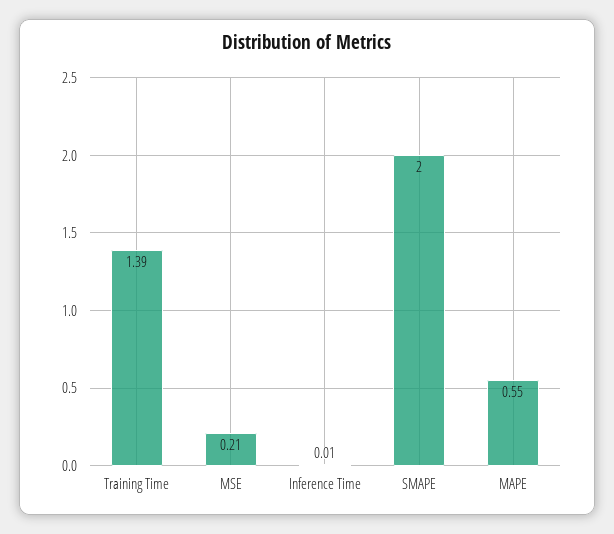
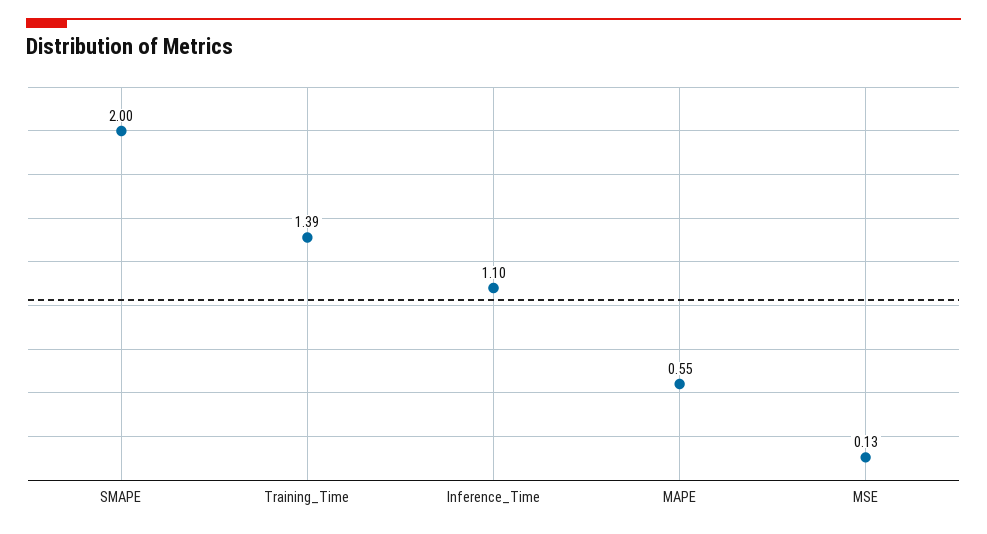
MSE: 0.21 -> 0.13
Inference Time: 0.01 -> 1.1

